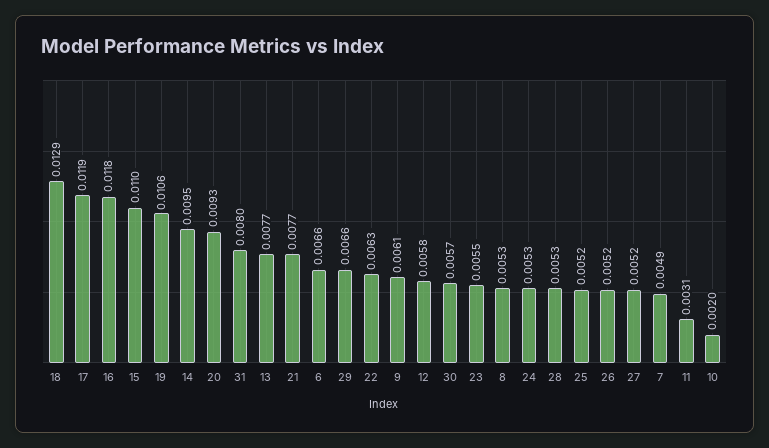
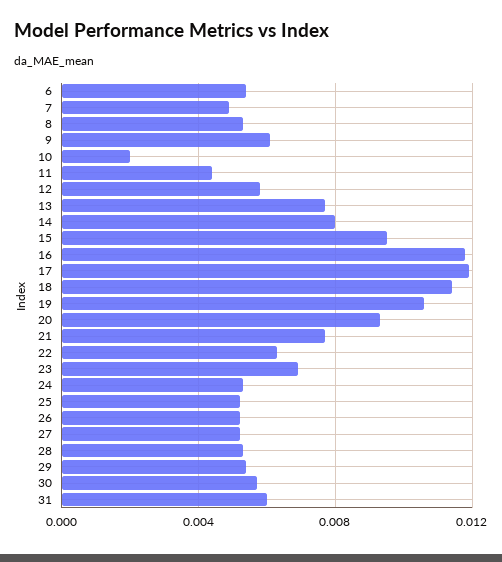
18: 0.0129 -> 0.0115
15: 0.011 -> 0.0095
14: 0.0095 -> 0.008
31: 0.008 -> 0.006
6: 0.0066 -> 0.0055
29: 0.0066 -> 0.0055
23: 0.0055 -> 0.007
11: 0.0031 -> 0.0045

